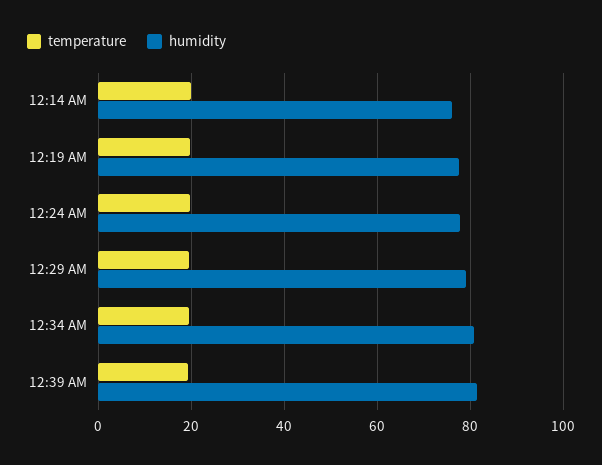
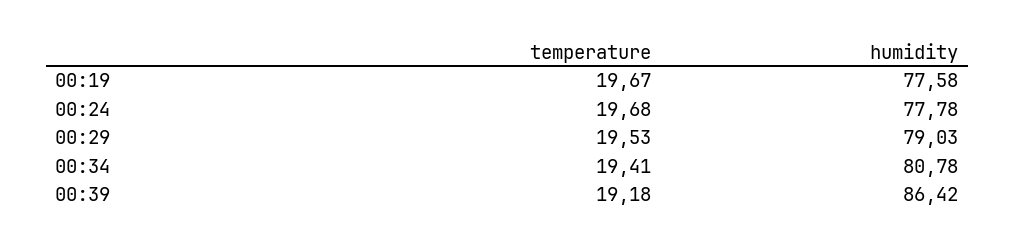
temperature, 12:14 AM: 20 -> none
humidity, 12:14 AM: 76 -> none
humidity, 12:39 AM: 82 -> 86.42

